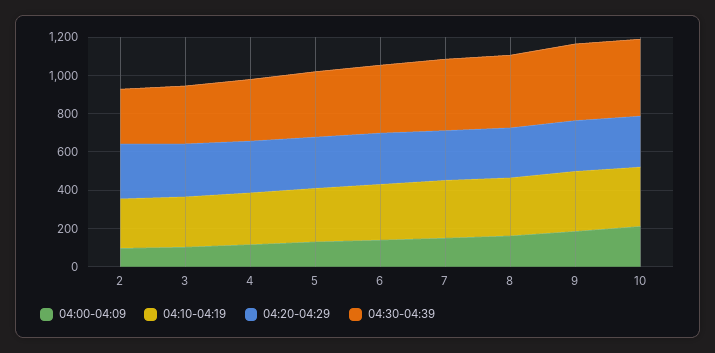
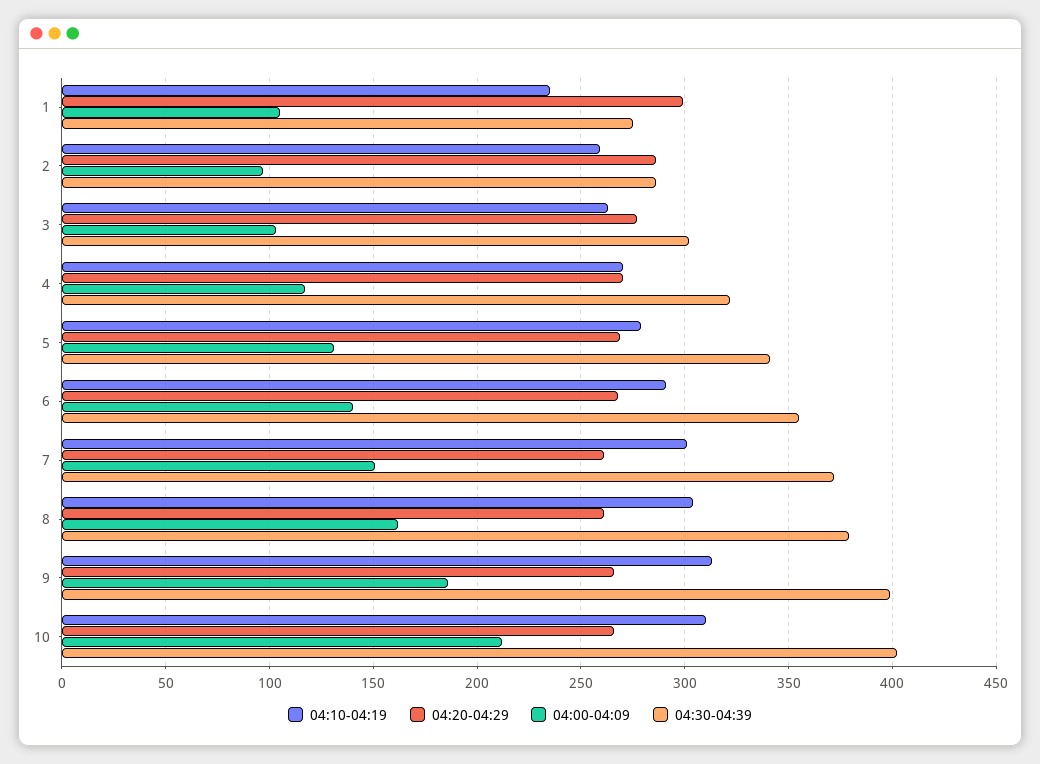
04:10-04:19, 1: none -> 235
04:20-04:29, 1: none -> 300
04:00-04:09, 1: none -> 105
04:30-04:39, 1: none -> 275

